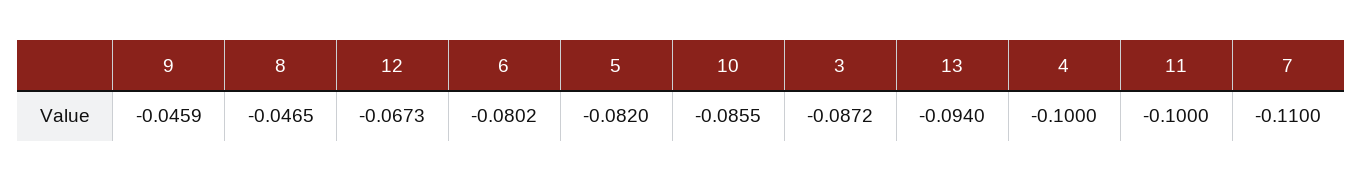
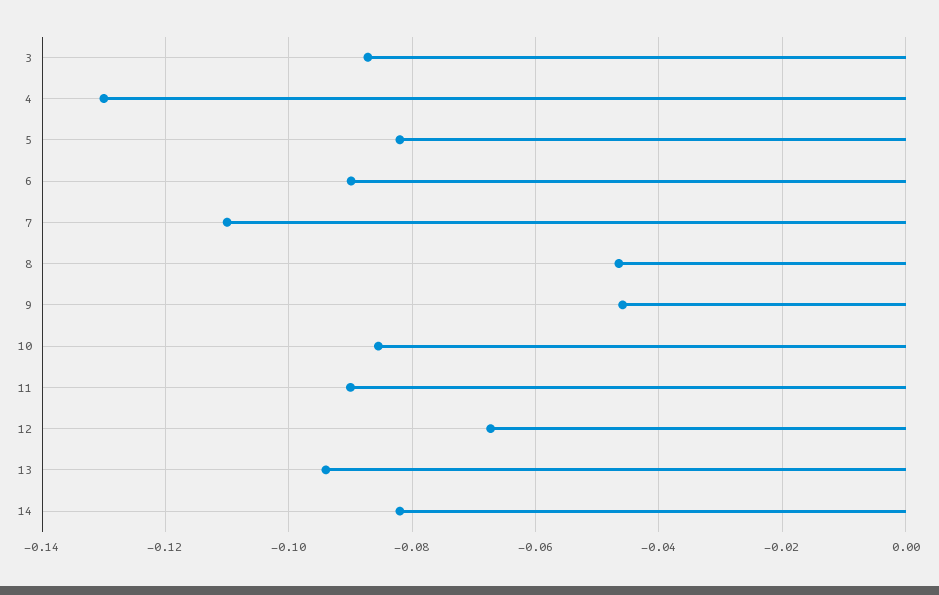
6: -0.0802 -> -0.09
4: -0.1 -> -0.13
11: -0.1 -> -0.09
14: none -> -0.082

